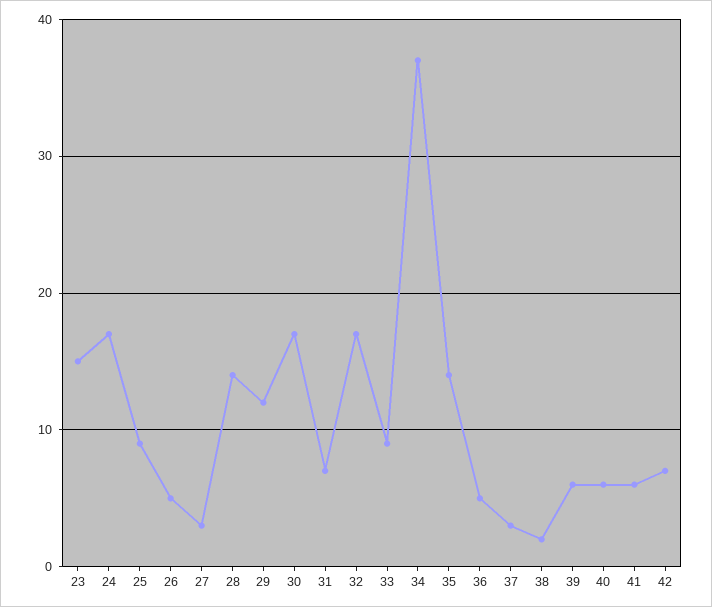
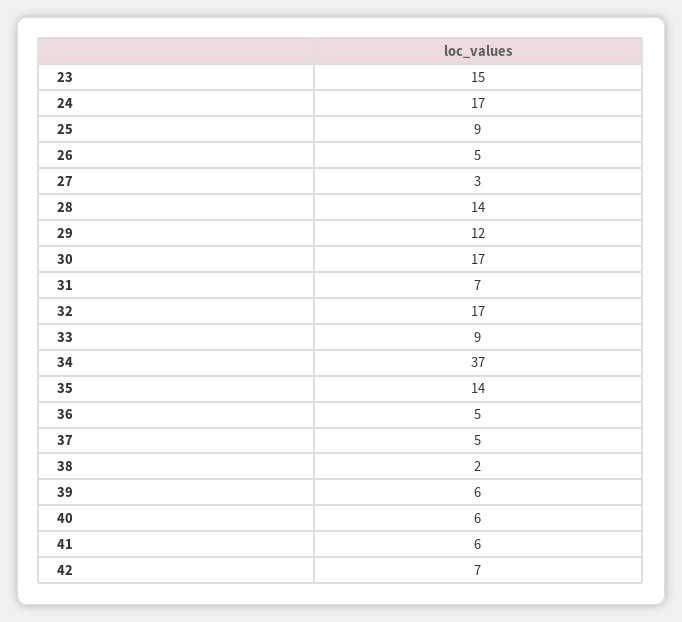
37: 3 -> 5

